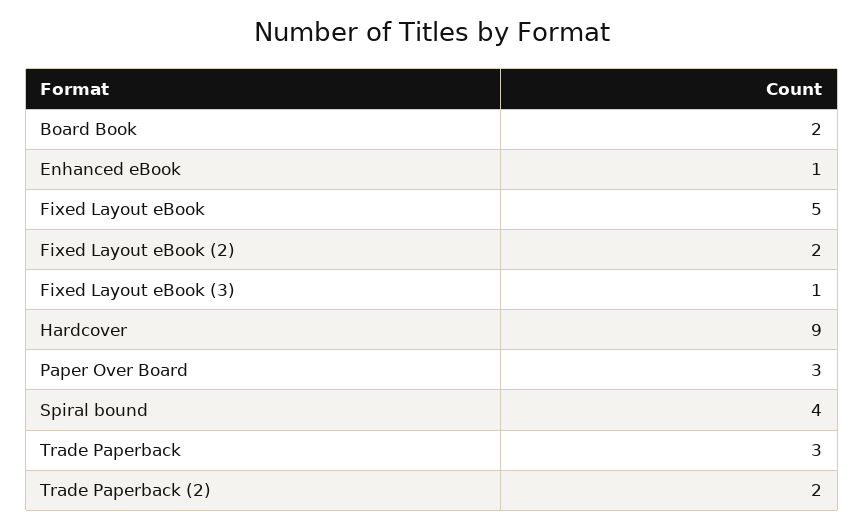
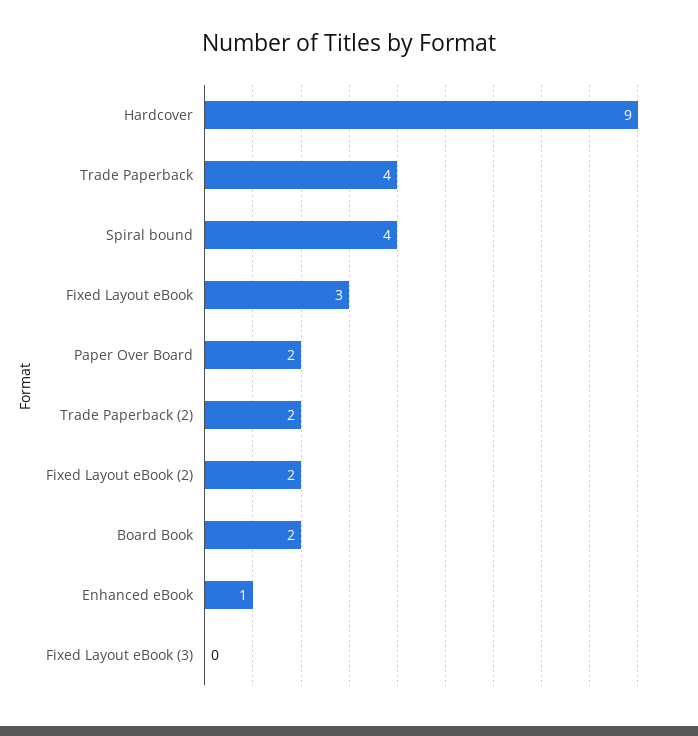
Fixed Layout eBook: 5 -> 3
Fixed Layout eBook (3): 1 -> 0
Paper Over Board: 3 -> 2
Trade Paperback: 3 -> 4

